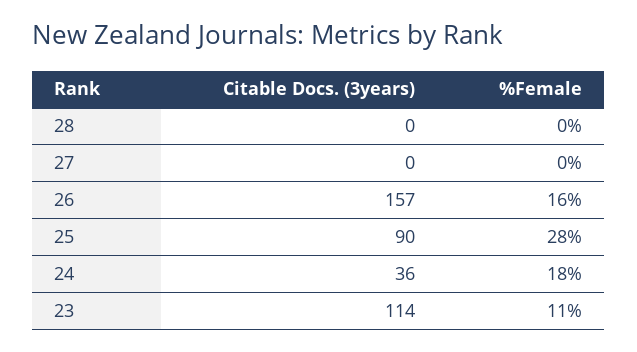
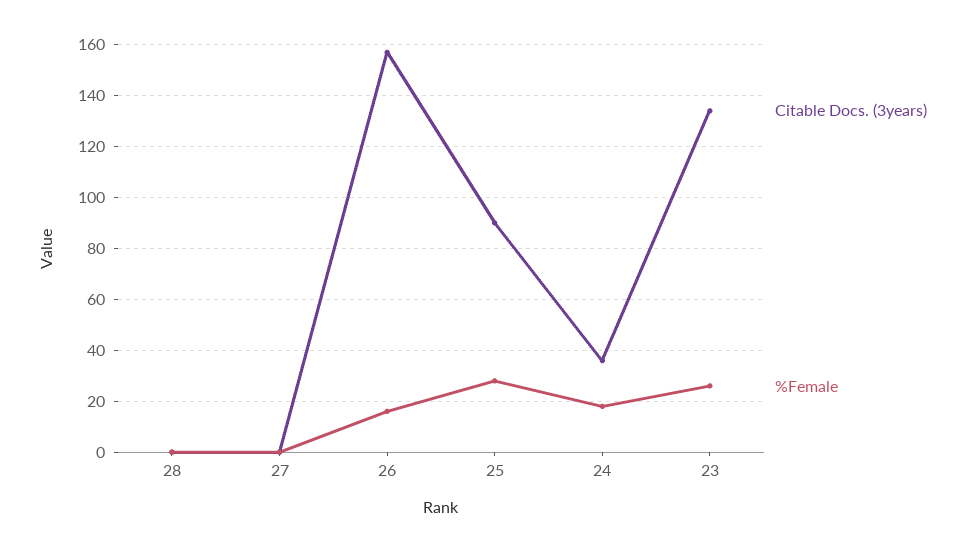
Citable Docs. (3years), 23: 114 -> 135
%Female, 23: 11 -> 25

